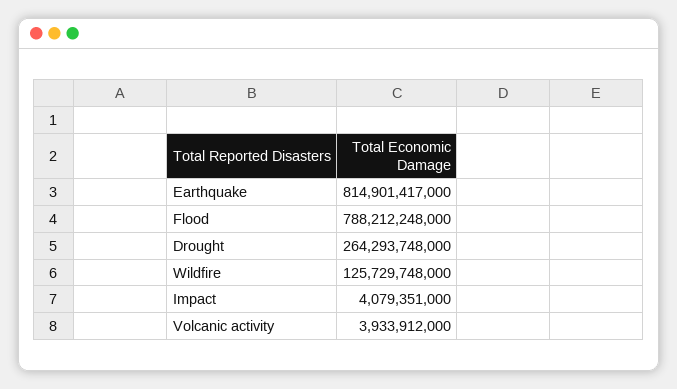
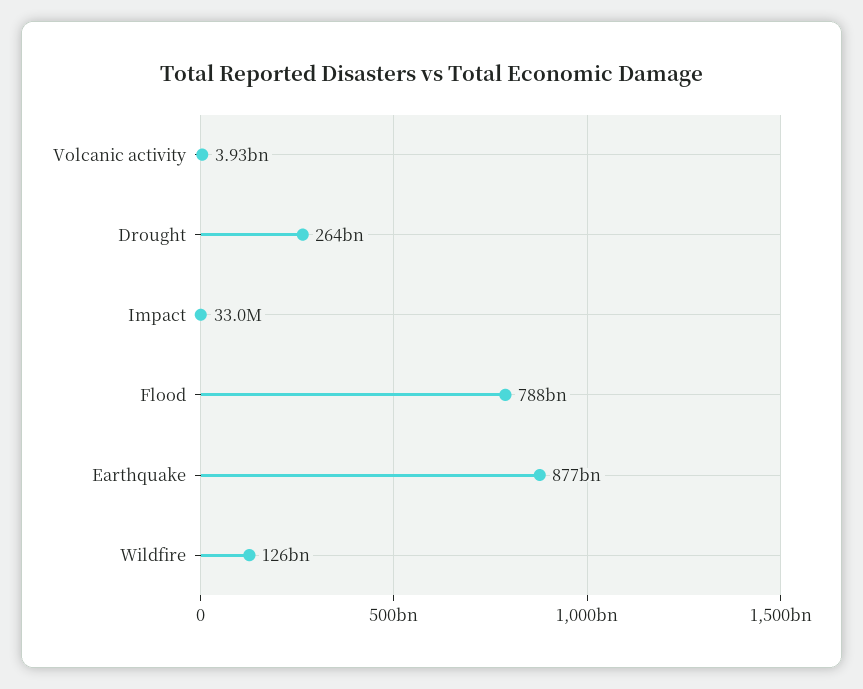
Earthquake: 814901417000 -> 877000000000
Impact: 4079351000 -> 33000000

